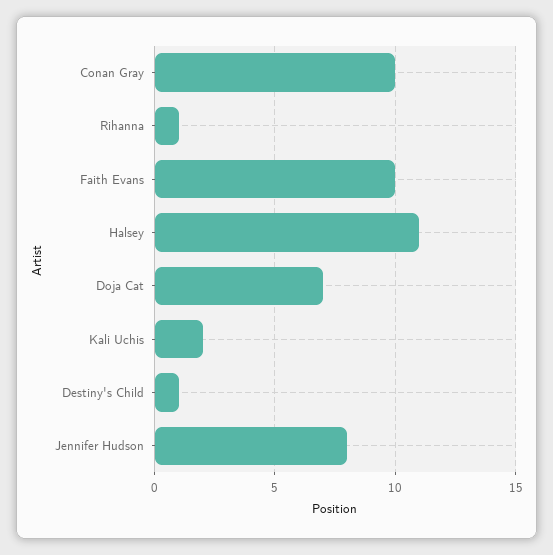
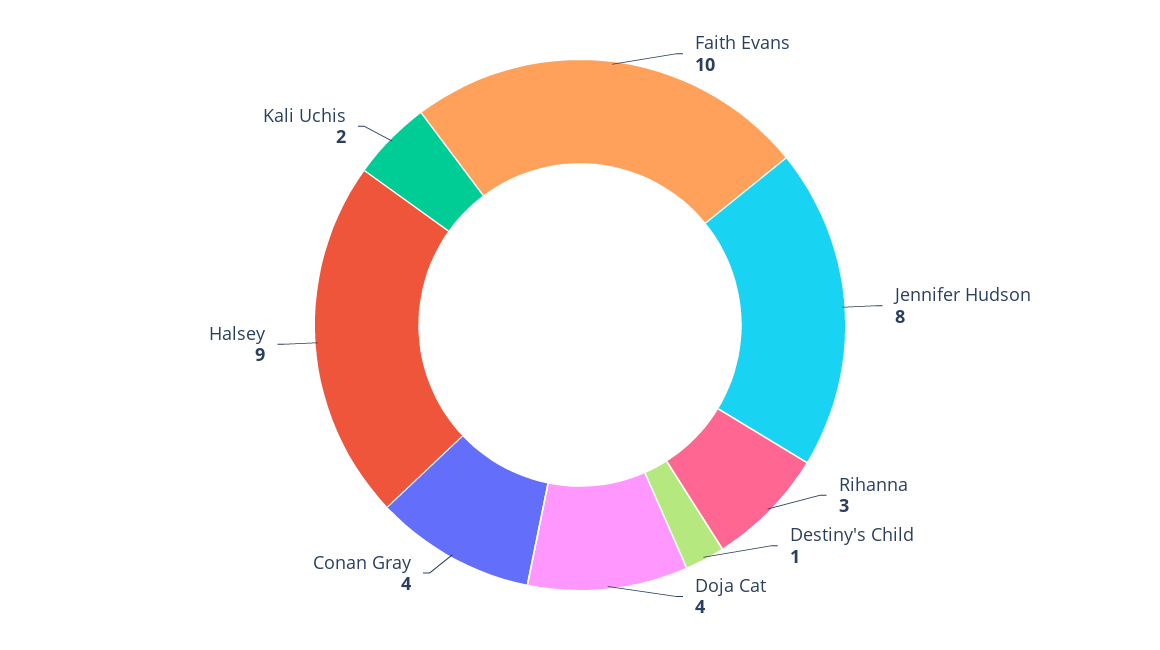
Conan Gray: 10 -> 4
Rihanna: 1 -> 3
Halsey: 11 -> 9
Doja Cat: 7 -> 4

